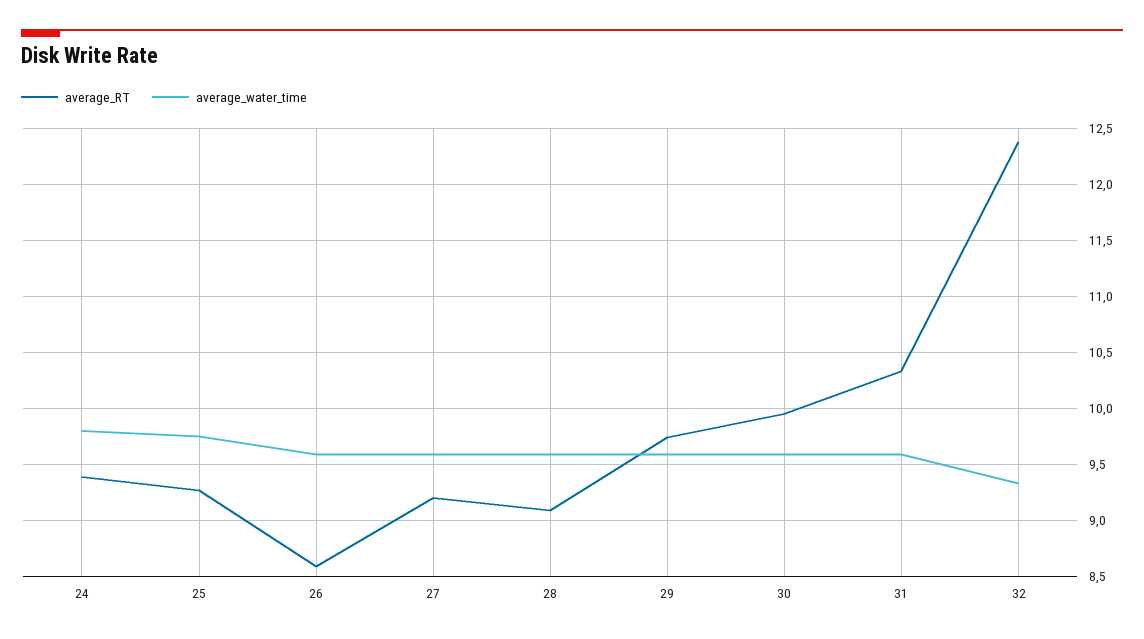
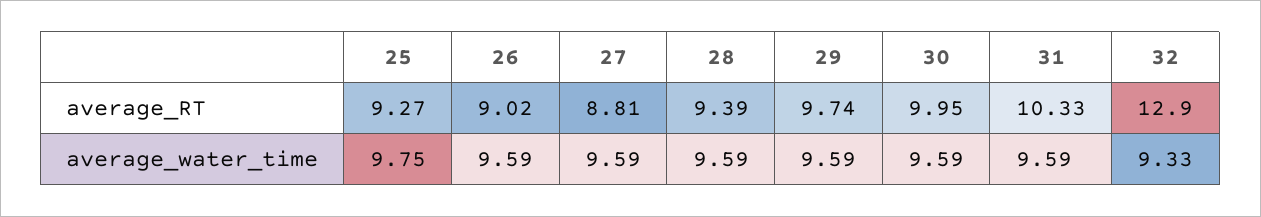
average_RT, 24: 9.4 -> none
average_water_time, 24: 9.8 -> none
average_RT, 26: 8.6 -> 9.02
average_RT, 27: 9.2 -> 8.81
average_RT, 28: 9.1 -> 9.39
average_RT, 32: 12.4 -> 12.9

